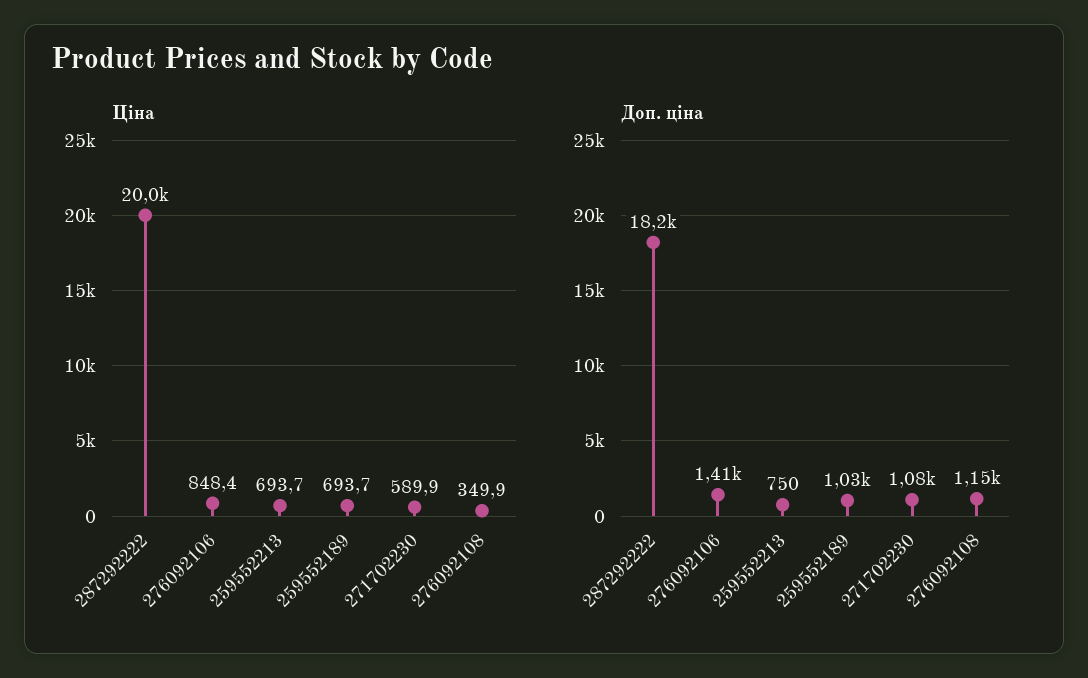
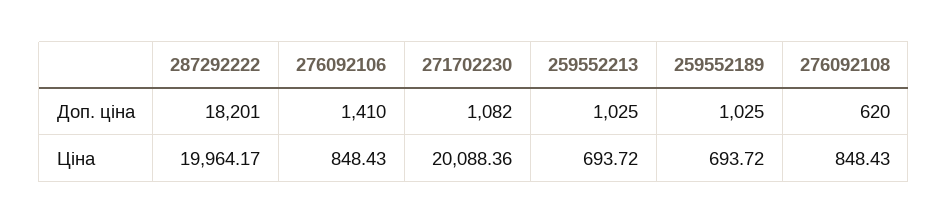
Ціна, 271702230: 589.9 -> 20088.36
Ціна, 276092108: 349.9 -> 848.43
Доп. ціна, 259552213: 750 -> 1025
Доп. ціна, 276092108: 1150 -> 620

